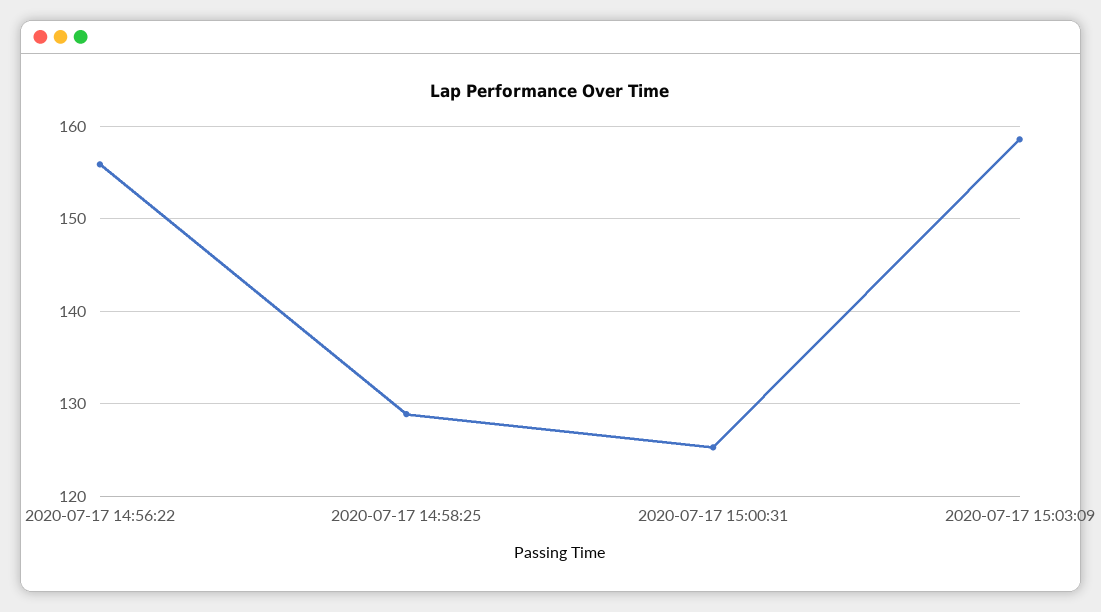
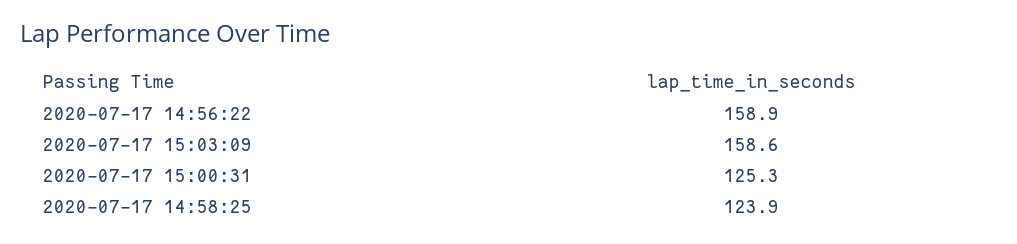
2020-07-17 14:56:22: 156 -> 158.9
2020-07-17 14:58:25: 129 -> 123.9

